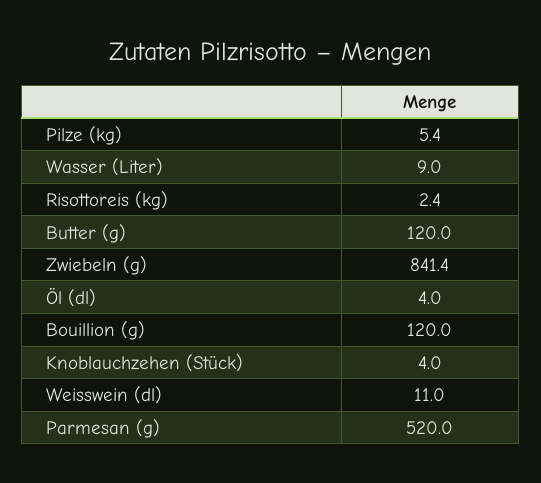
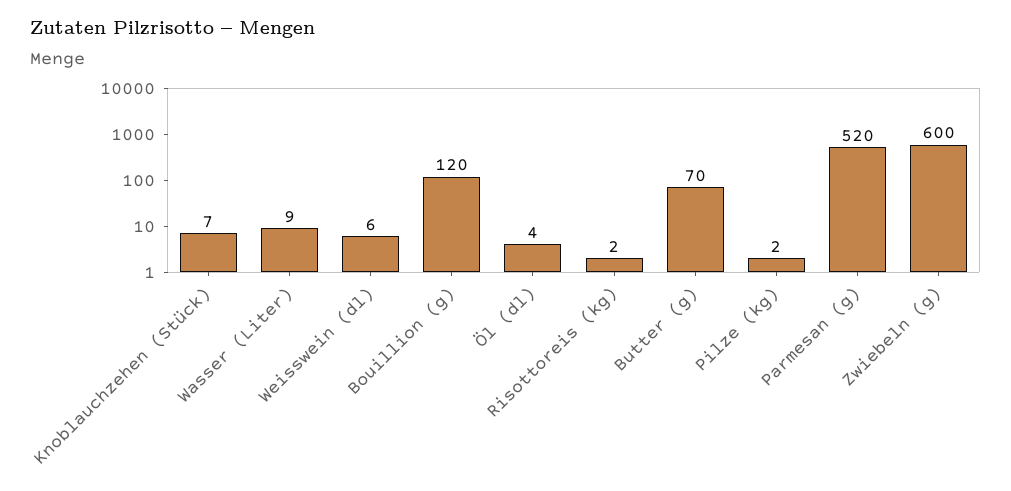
Pilze (kg): 5.4 -> 2
Butter (g): 120 -> 70
Zwiebeln (g): 841.4 -> 600
Knoblauchzehen (Stück): 4 -> 7
Weisswein (dl): 11 -> 6

